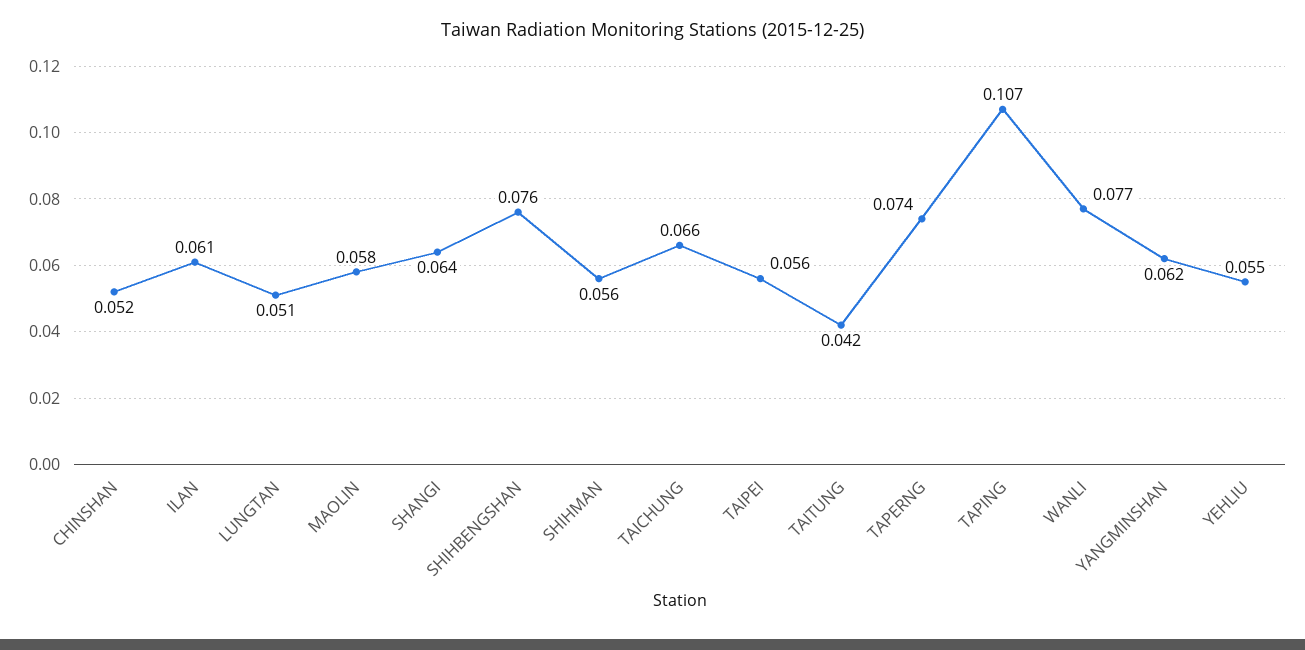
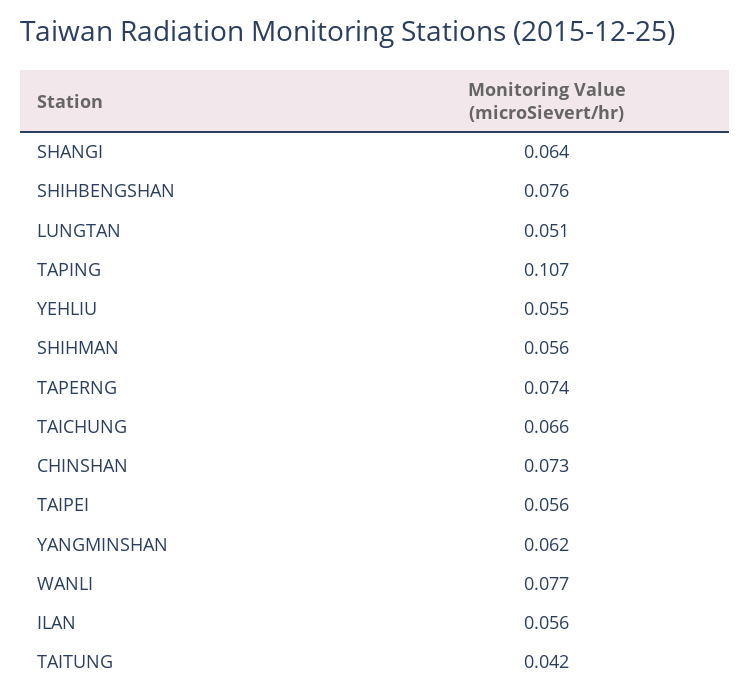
CHINSHAN: 0.052 -> 0.073
ILAN: 0.061 -> 0.056
MAOLIN: 0.058 -> none

